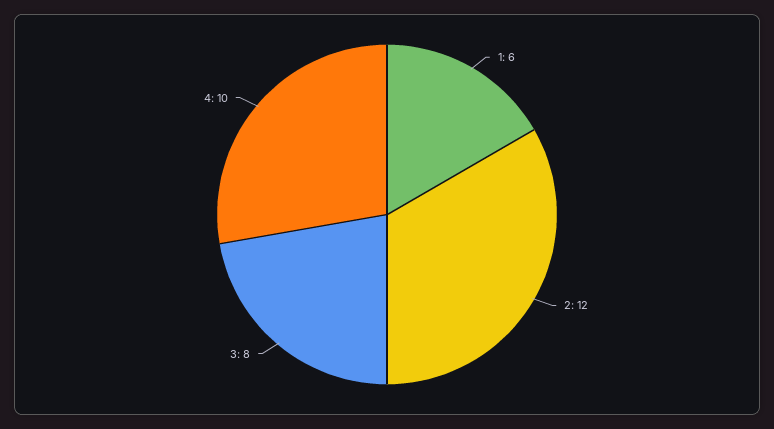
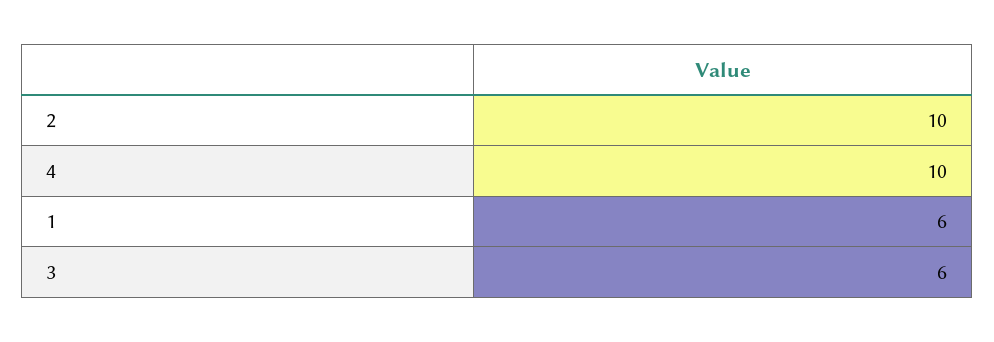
2: 12 -> 10
3: 8 -> 6

